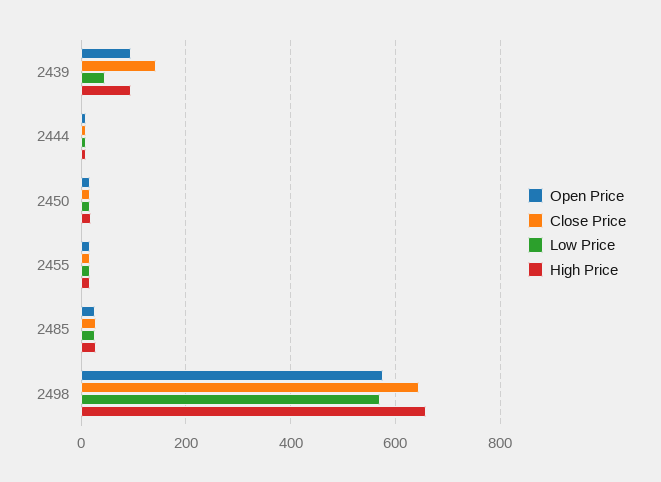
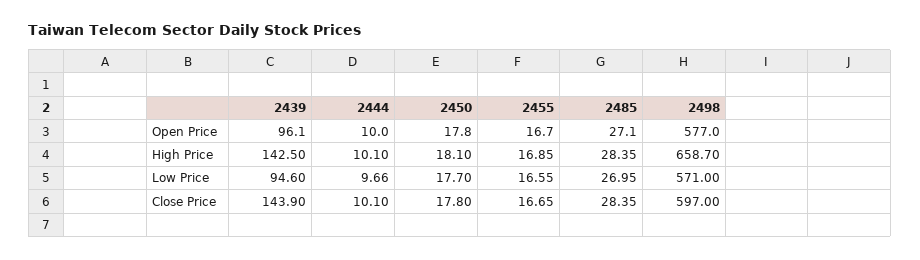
Low Price, 2439: 40 -> 94.6
High Price, 2439: 100 -> 142.5
Close Price, 2498: 640 -> 597

